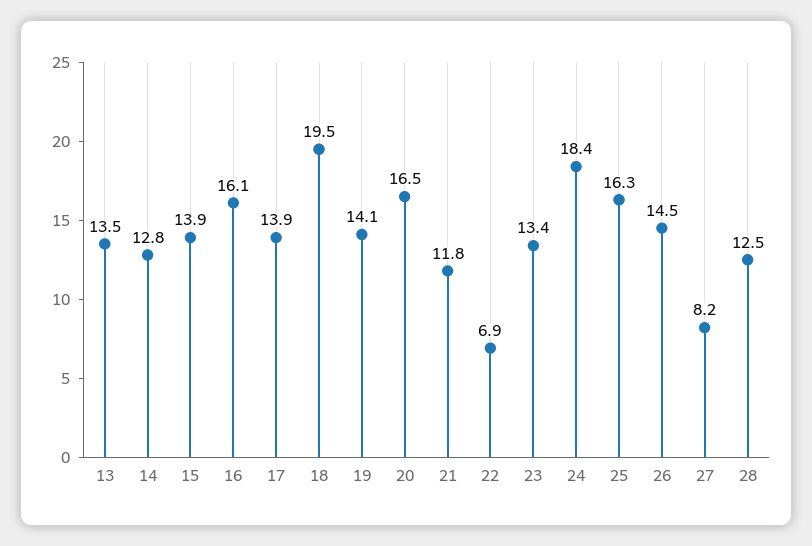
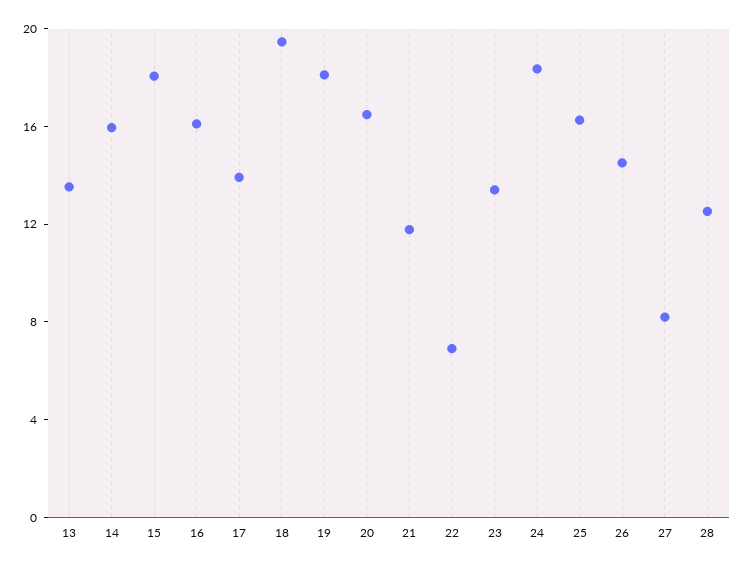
14: 12.8 -> 16
15: 13.9 -> 18
19: 14.1 -> 18

